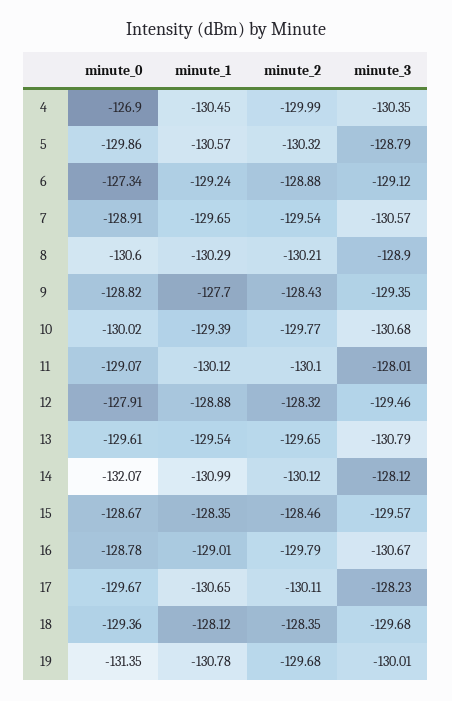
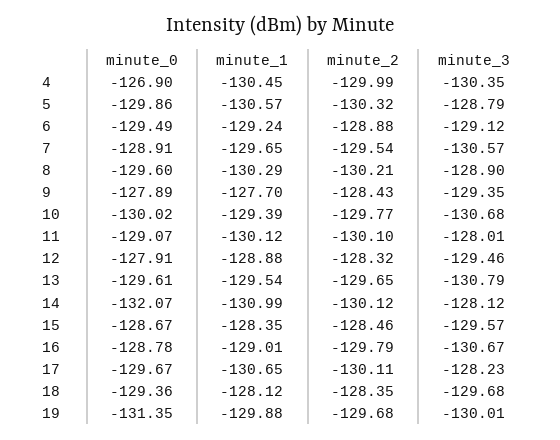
minute_0, 6: -127.34 -> -129.49
minute_0, 8: -130.6 -> -129.6
minute_0, 9: -128.82 -> -127.89
minute_1, 19: -130.78 -> -129.88

